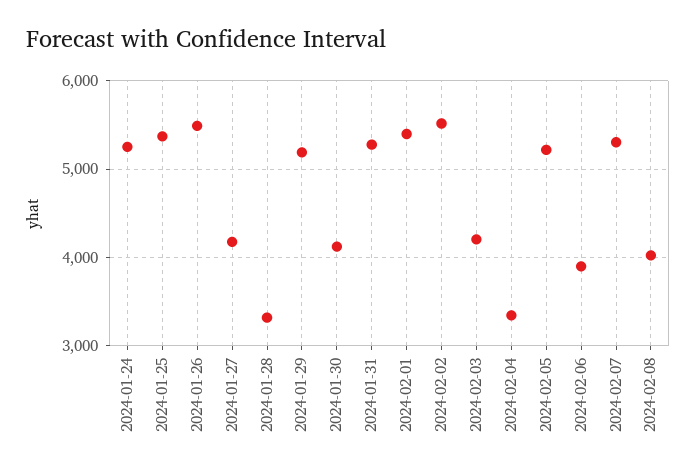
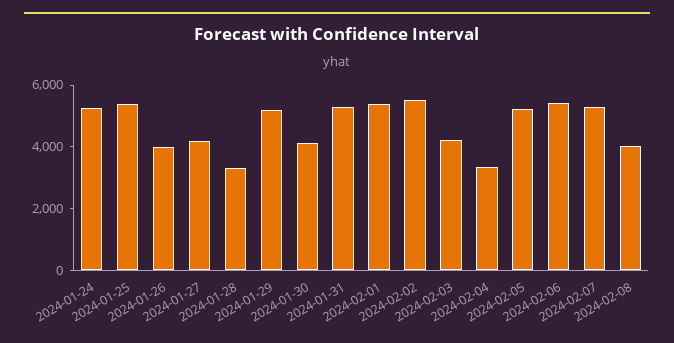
2024-01-26: 5500 -> 4000
2024-02-06: 3900 -> 5500

